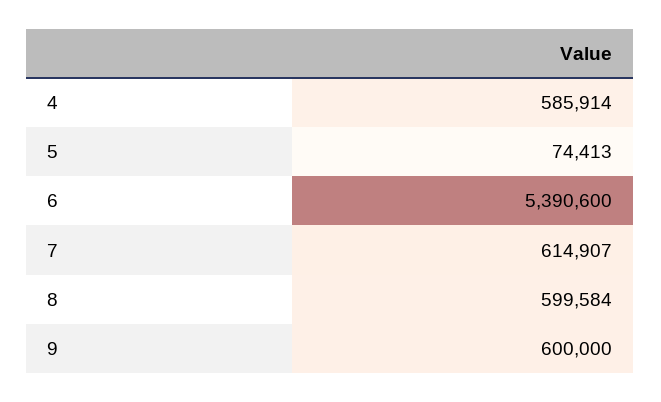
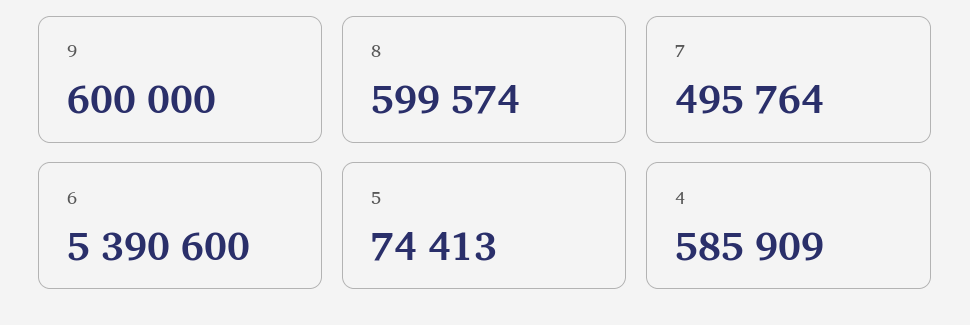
4: 585914 -> 585909
7: 614907 -> 495764
8: 599584 -> 599574

